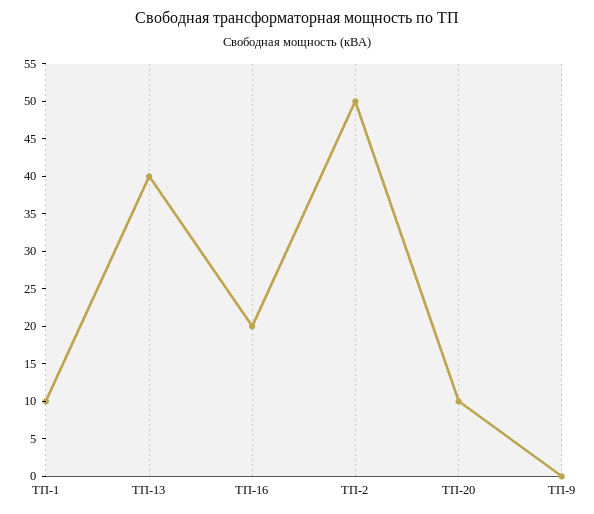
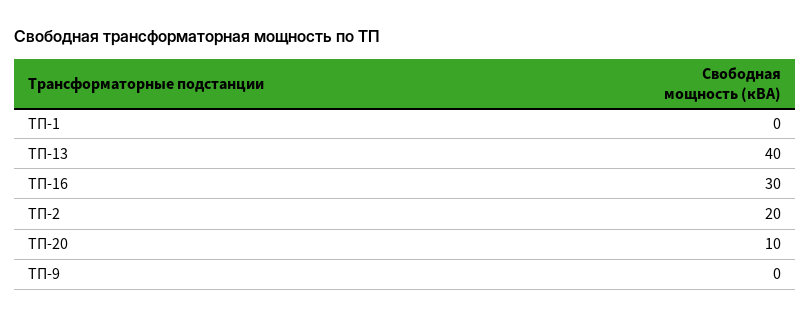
ТП-1: 10 -> 0
ТП-16: 20 -> 30
ТП-2: 50 -> 20

